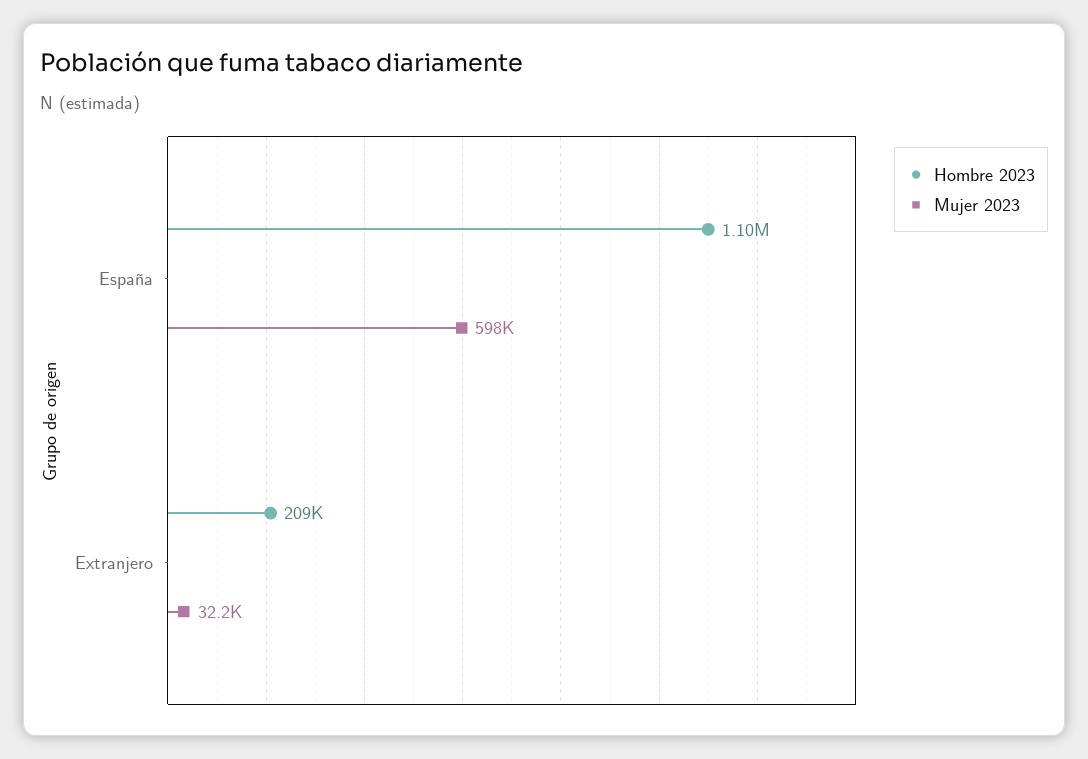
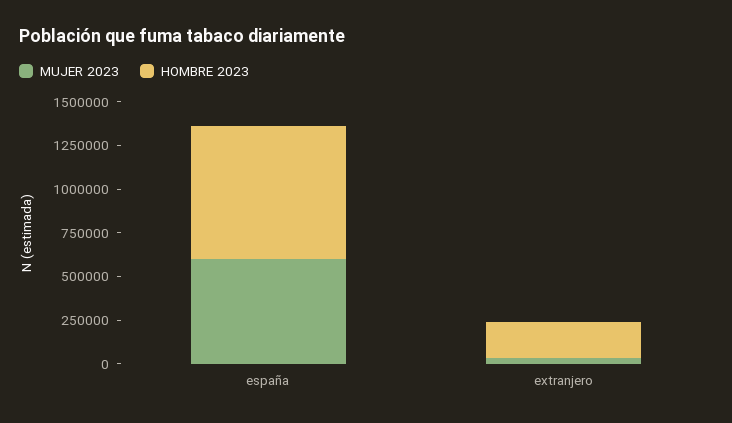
Hombre 2023, España: 1100000 -> 750000

